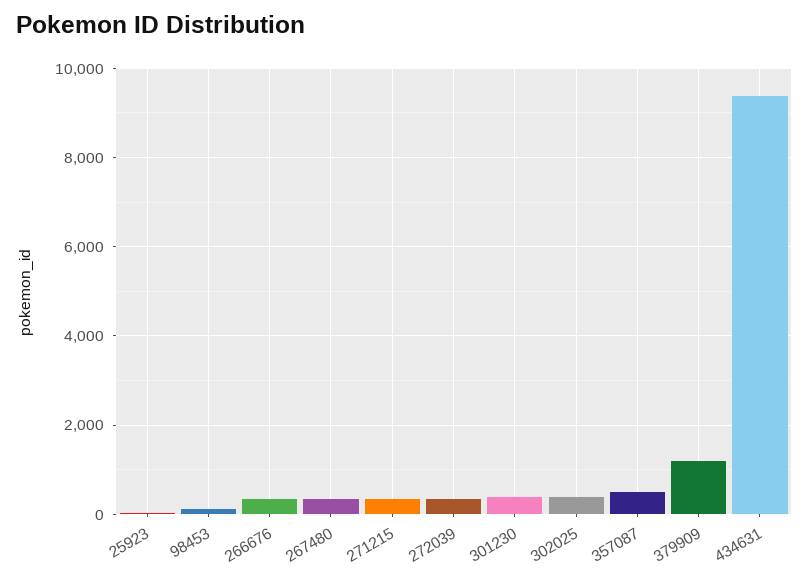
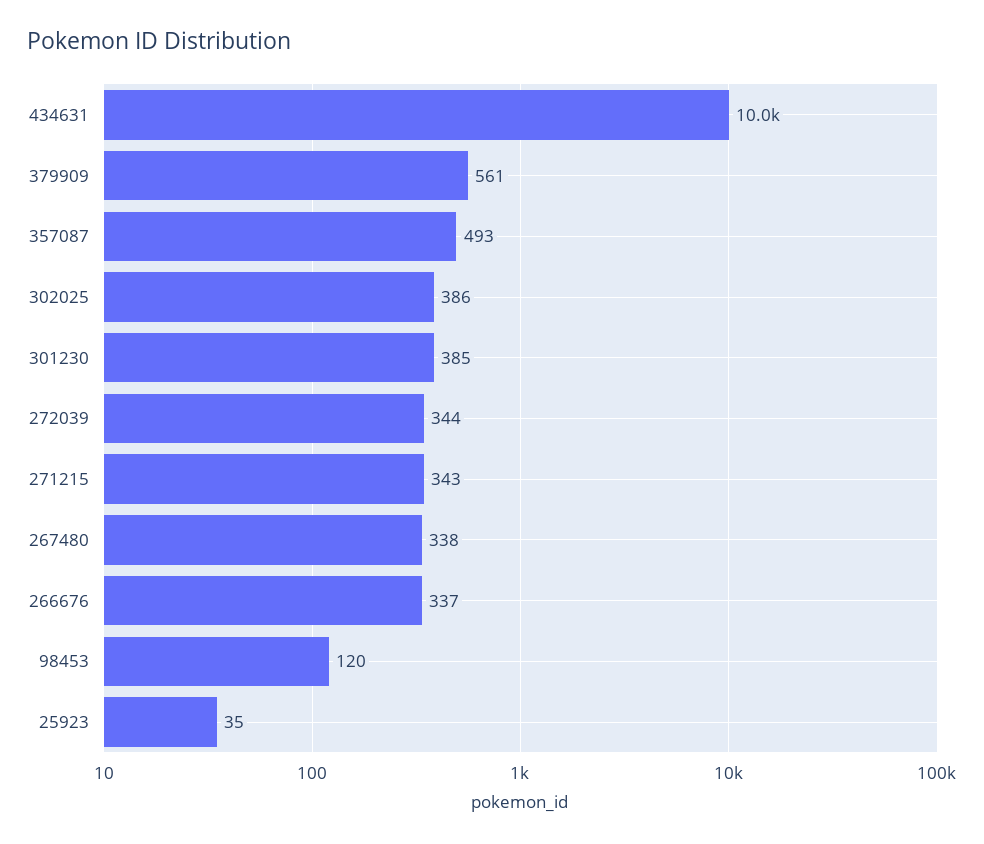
379909: 1200 -> 561
434631: 9400 -> 10000

